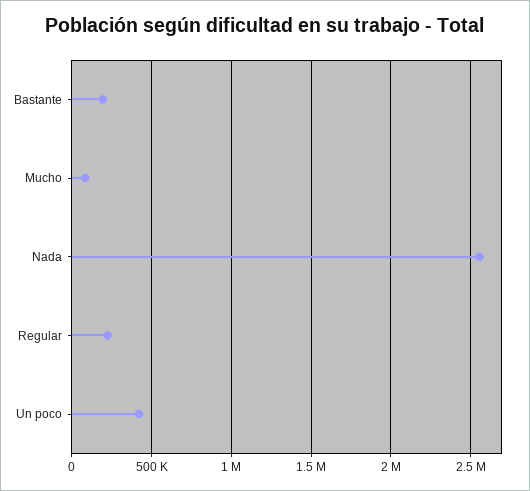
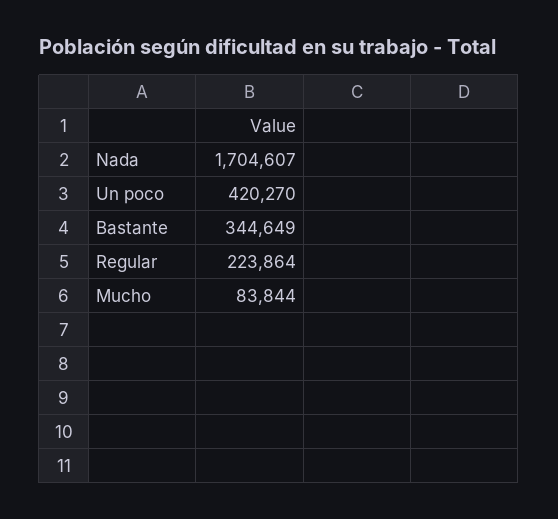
Bastante: 200000 -> 344649
Nada: 2550000 -> 1704607

